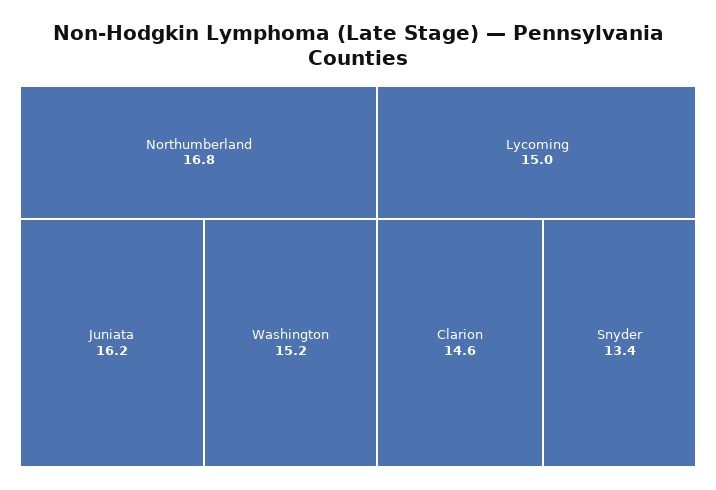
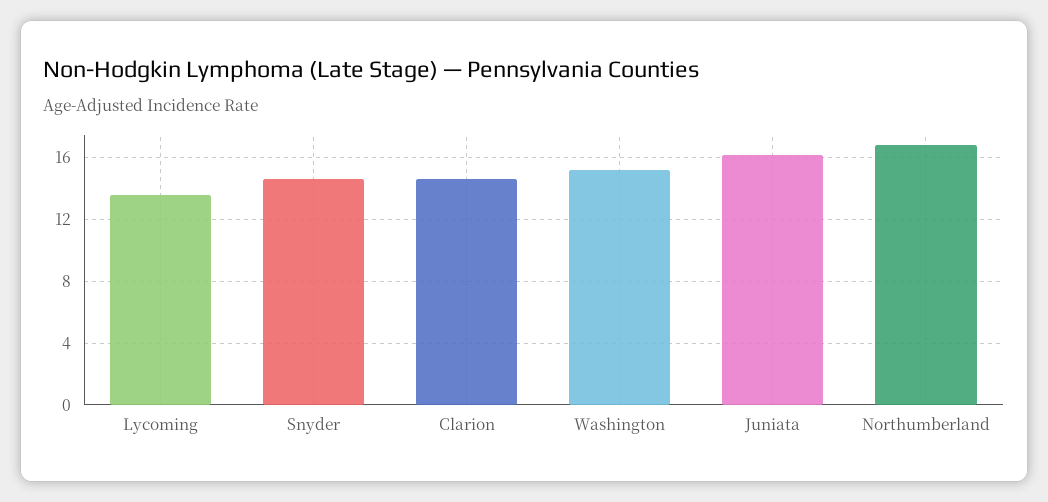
Lycoming: 15 -> 13.5
Snyder: 13.4 -> 14.5

